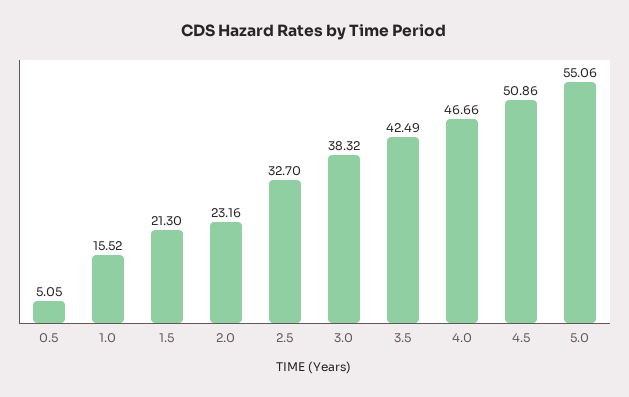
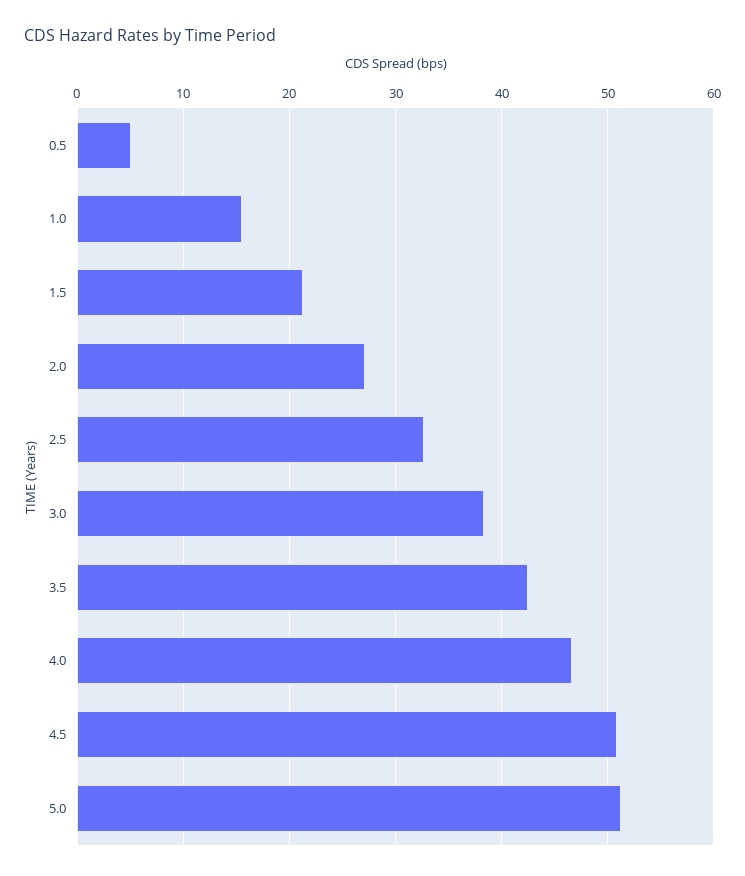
2.0: 23.16 -> 27
5.0: 55.06 -> 51

